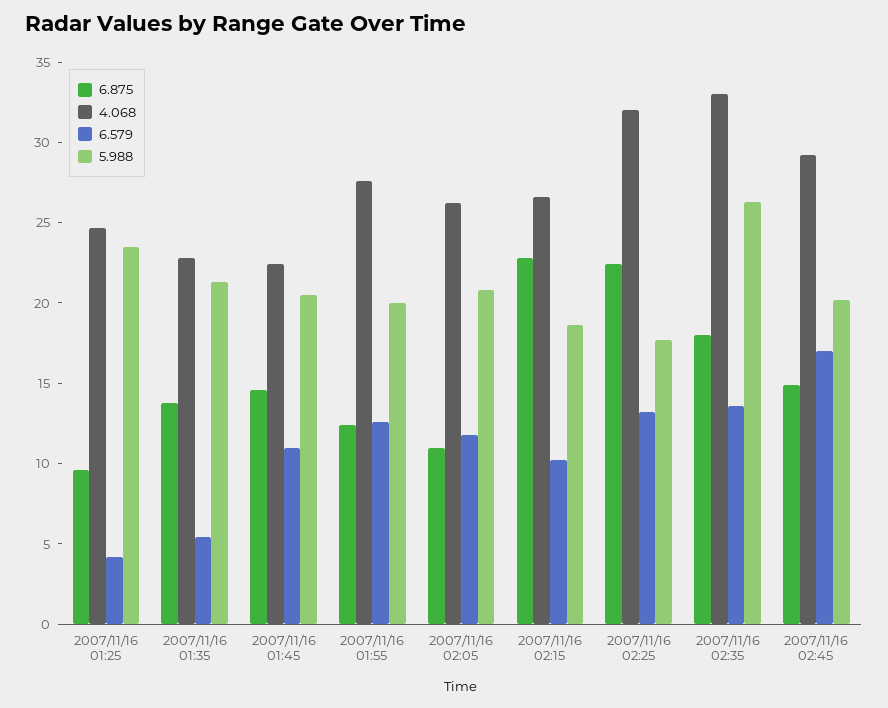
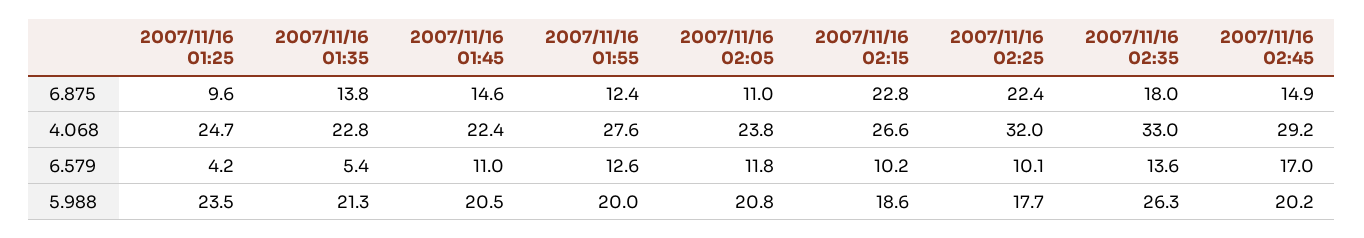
4.068, 2007/11/16 02:05: 26 -> 23.8
6.579, 2007/11/16 02:25: 13 -> 10.1

